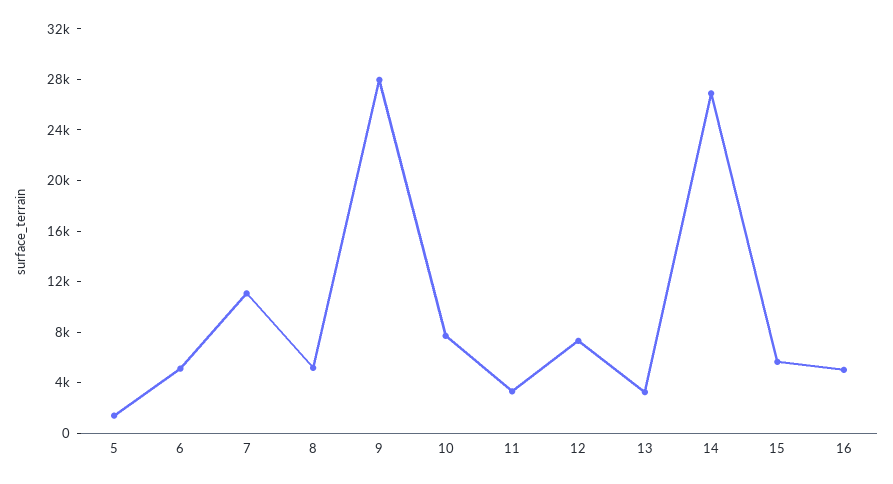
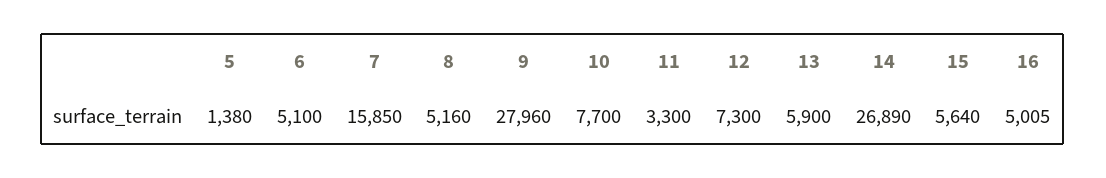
7: 11000 -> 15850
13: 3000 -> 5900

